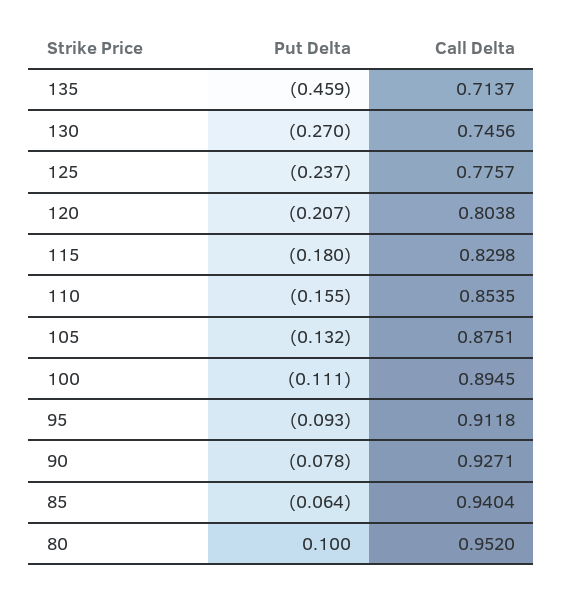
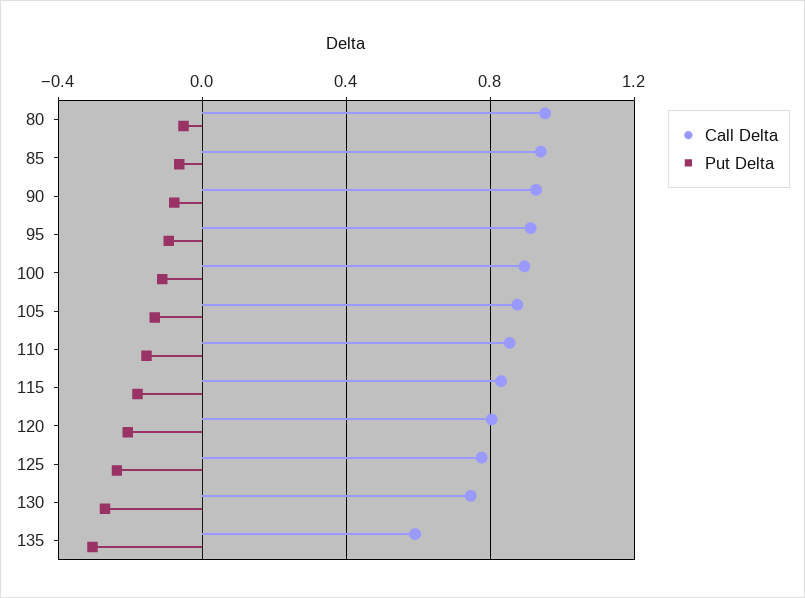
Put Delta, 135: -0.459 -> -0.3
Call Delta, 135: 0.7137 -> 0.6
Put Delta, 80: 0.1 -> -0.05

